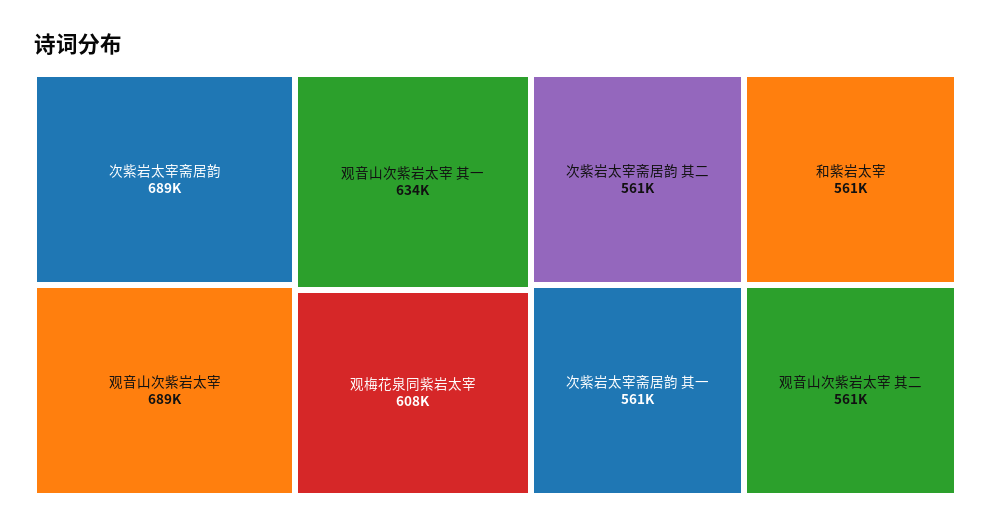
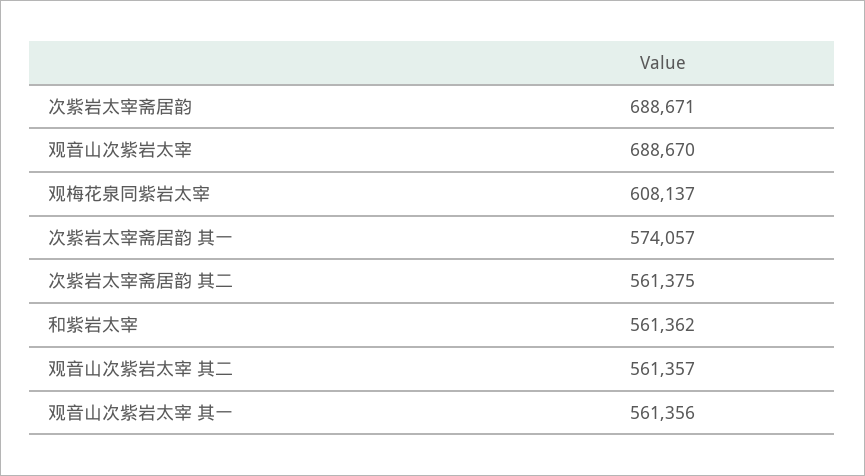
观音山次紫岩太宰 其一: 634000 -> 561356
次紫岩太宰斋居韵 其一: 561000 -> 574057

